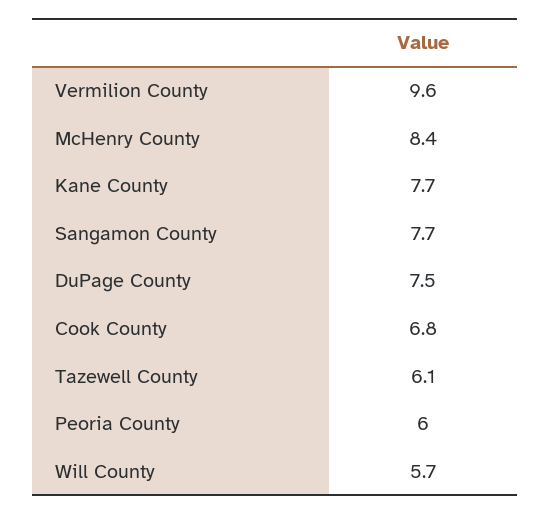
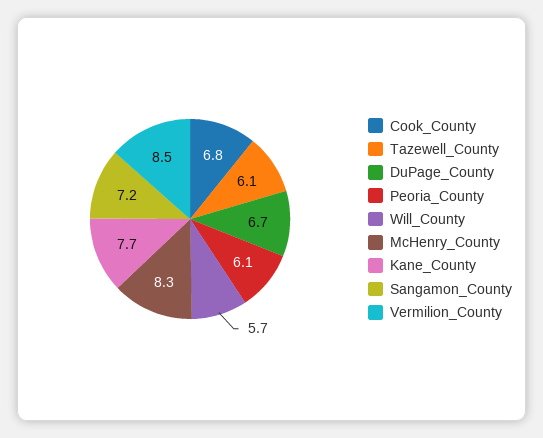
Vermilion County: 9.6 -> 8.5
McHenry County: 8.4 -> 8.3
Sangamon County: 7.7 -> 7.2
DuPage County: 7.5 -> 6.7
Peoria County: 6 -> 6.1

